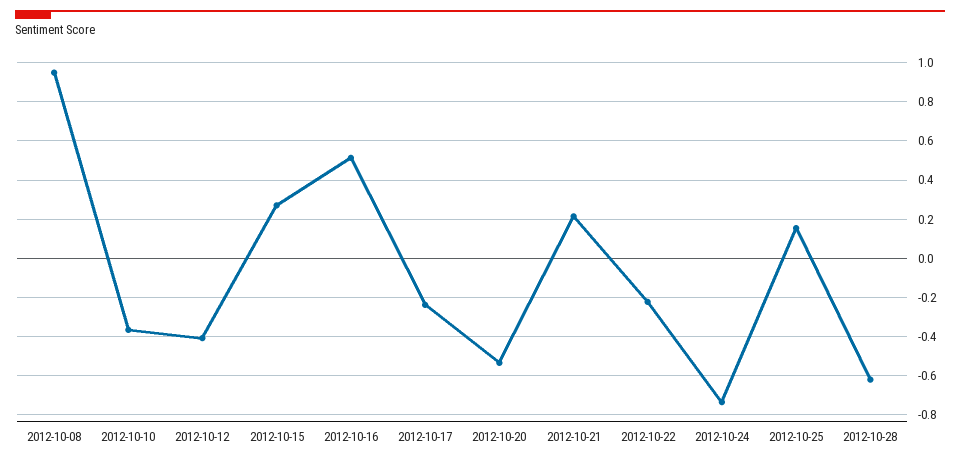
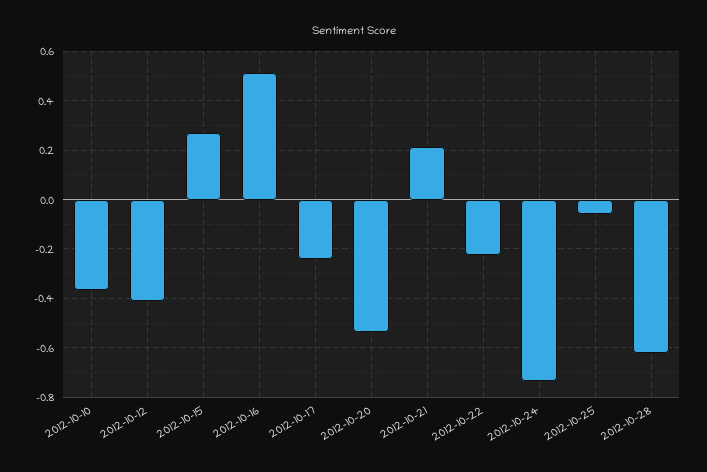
2012-10-08: 0.95 -> none
2012-10-25: 0.15 -> -0.05

